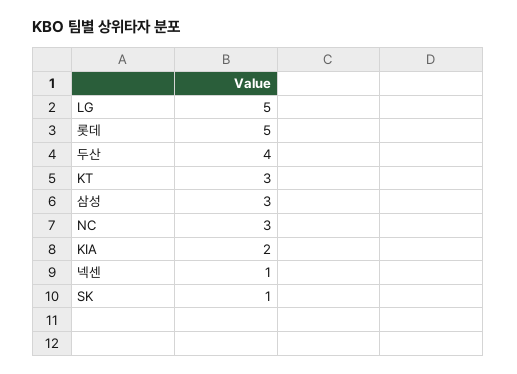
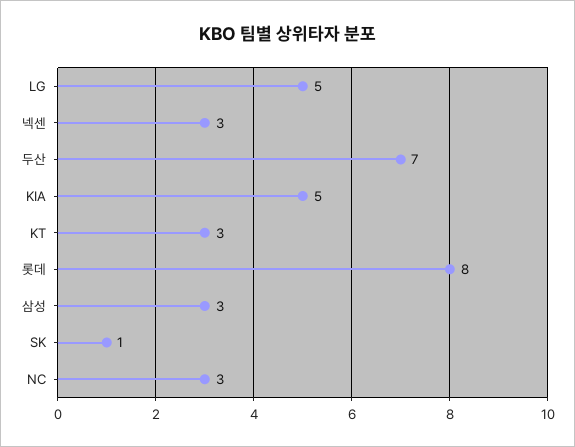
롯데: 5 -> 8
두산: 4 -> 7
KIA: 2 -> 5
넥센: 1 -> 3

